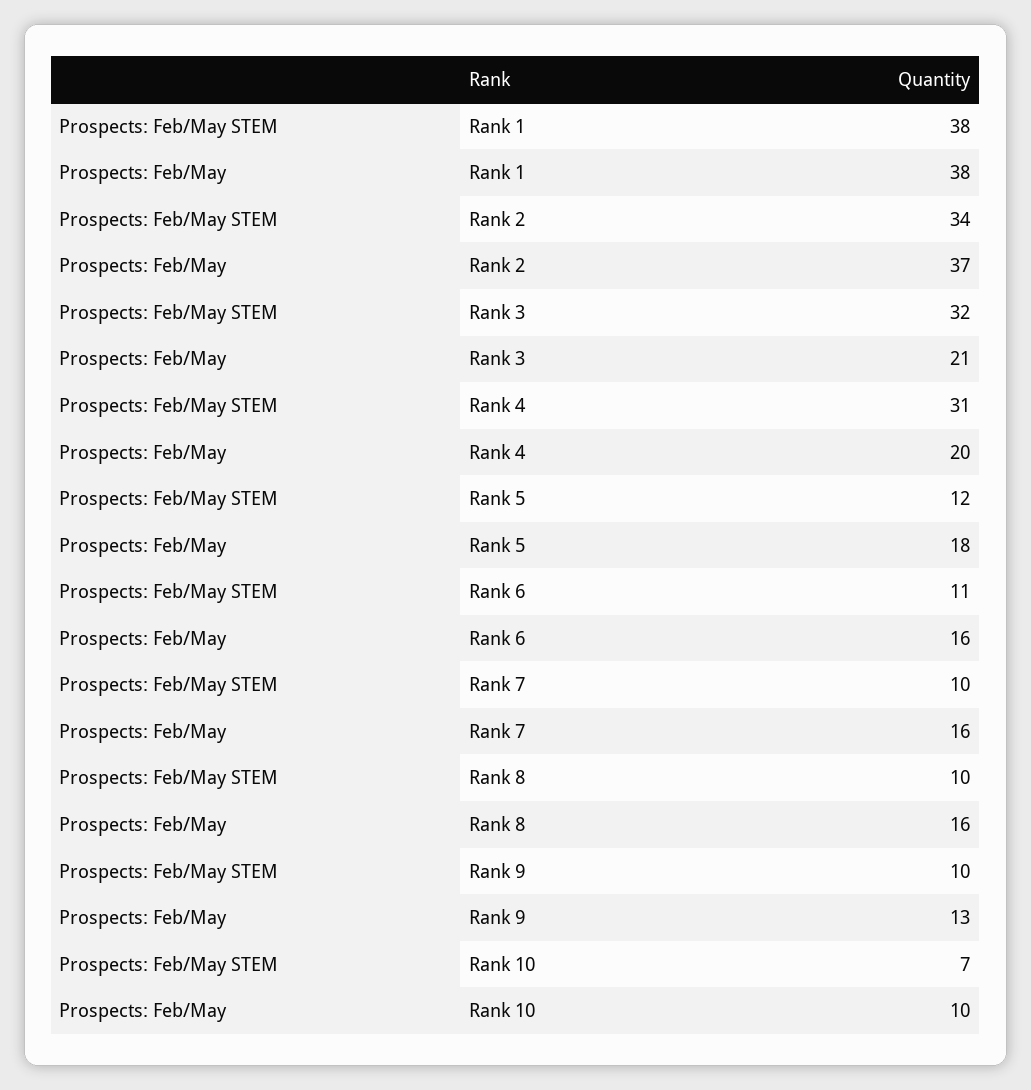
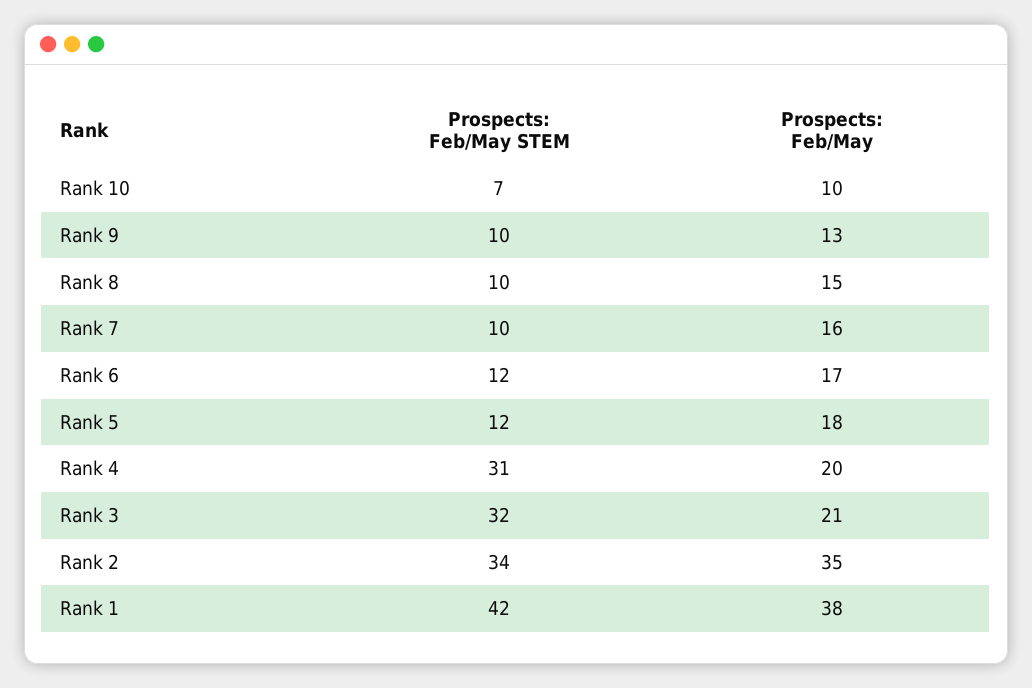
Prospects: Feb/May STEM, Rank 1: 38 -> 42
Prospects: Feb/May, Rank 2: 37 -> 35
Prospects: Feb/May STEM, Rank 6: 11 -> 12
Prospects: Feb/May, Rank 6: 16 -> 17
Prospects: Feb/May, Rank 8: 16 -> 15

